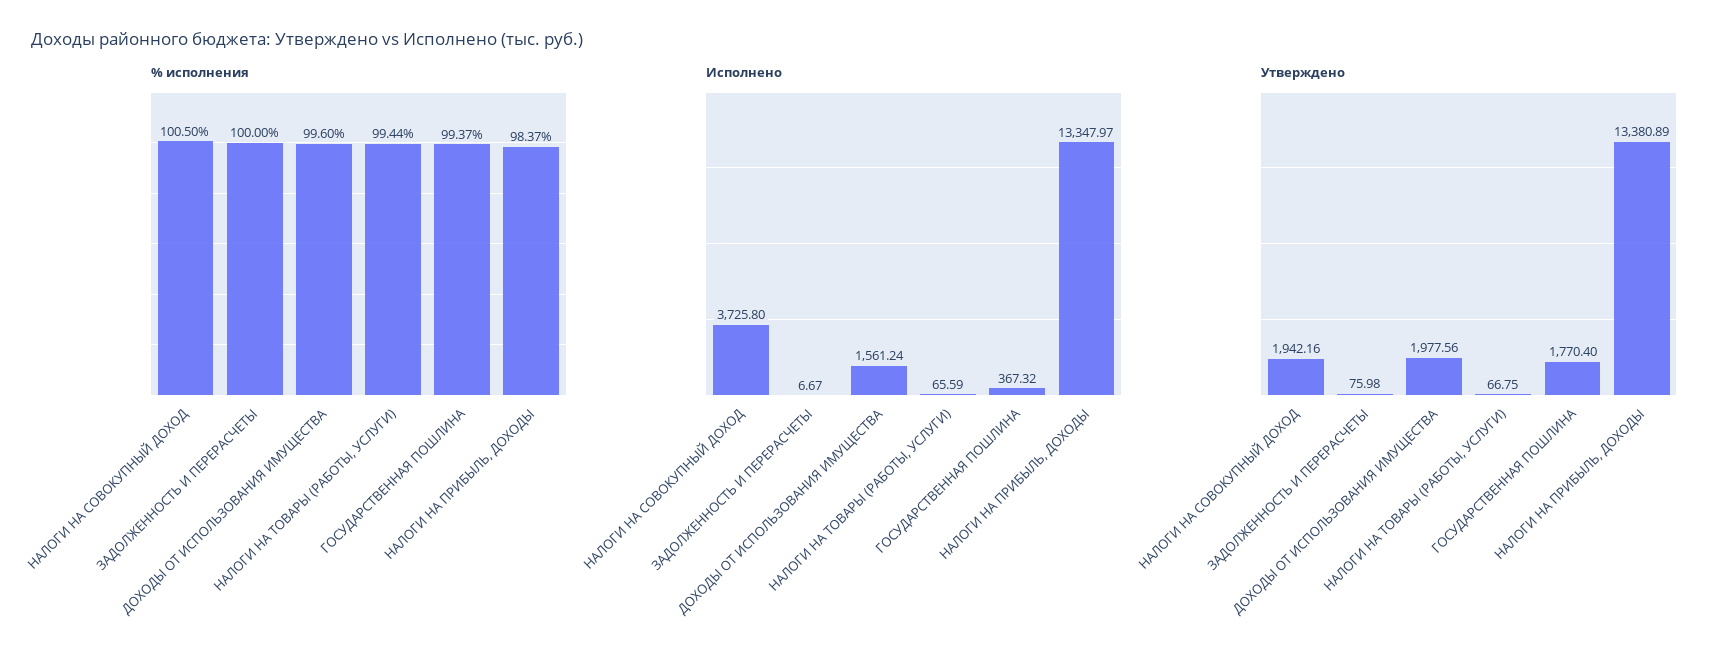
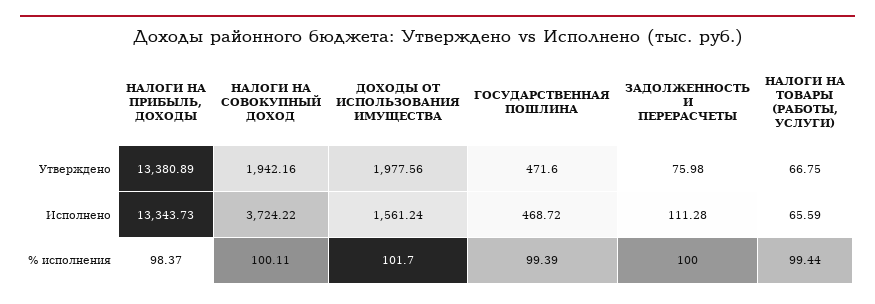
% исполнения, НАЛОГИ НА СОВОКУПНЫЙ ДОХОД: 100.5 -> 100.11
% исполнения, ДОХОДЫ ОТ ИСПОЛЬЗОВАНИЯ ИМУЩЕСТВА: 99.6 -> 101.7
% исполнения, ГОСУДАРСТВЕННАЯ ПОШЛИНА: 99.37 -> 99.39
Исполнено, НАЛОГИ НА СОВОКУПНЫЙ ДОХОД: 3725.8 -> 3724.22
Исполнено, ЗАДОЛЖЕННОСТЬ И ПЕРЕРАСЧЕТЫ: 6.67 -> 111.28
Исполнено, ГОСУДАРСТВЕННАЯ ПОШЛИНА: 367.32 -> 468.72
Исполнено, НАЛОГИ НА ПРИБЫЛЬ, ДОХОДЫ: 13347.97 -> 13343.73
Утверждено, ГОСУДАРСТВЕННАЯ ПОШЛИНА: 1770.4 -> 471.6

